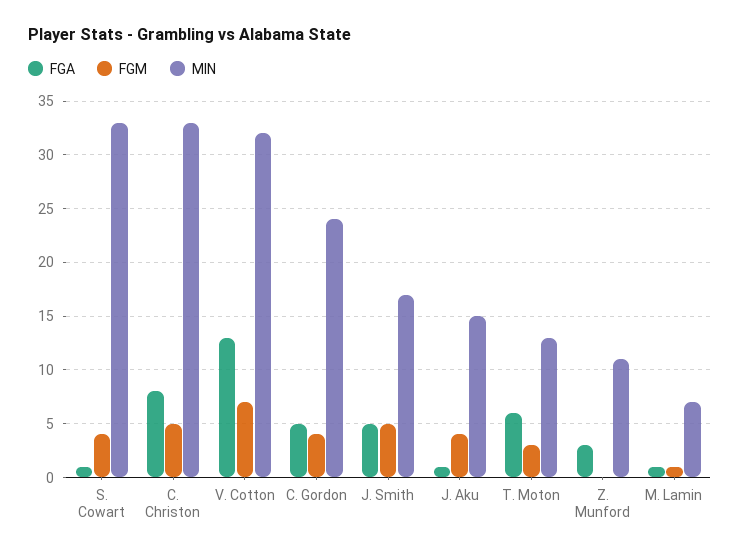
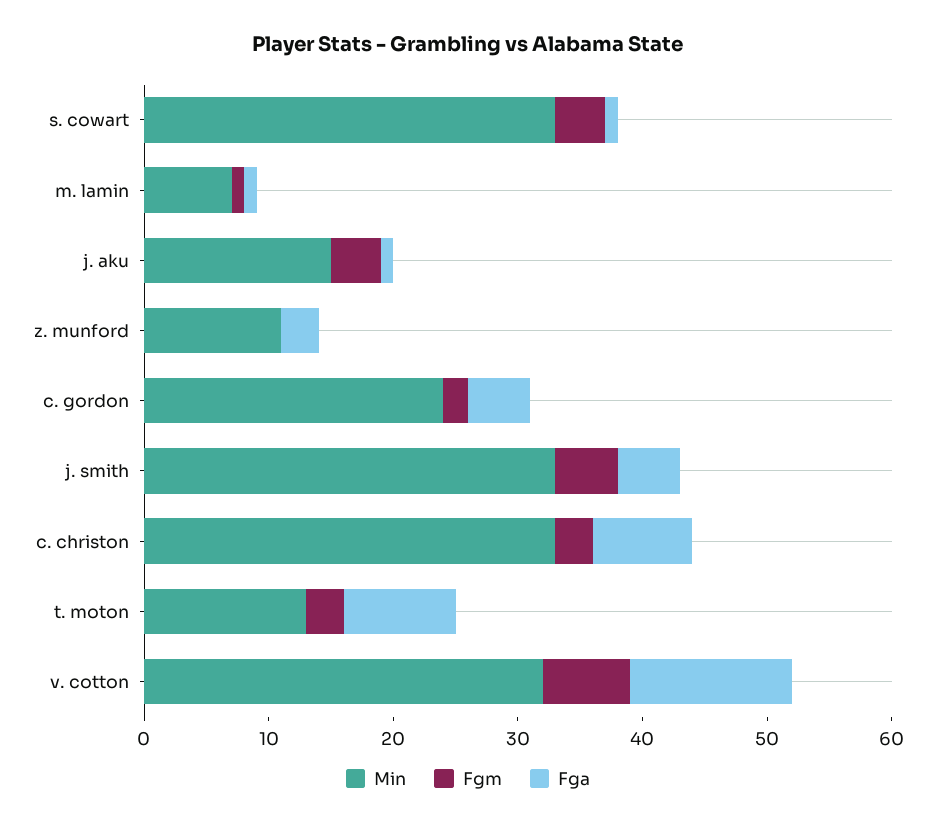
FGM, C. Christon: 5 -> 3
FGM, C. Gordon: 4 -> 2
MIN, J. Smith: 17 -> 33
FGA, T. Moton: 6 -> 9

